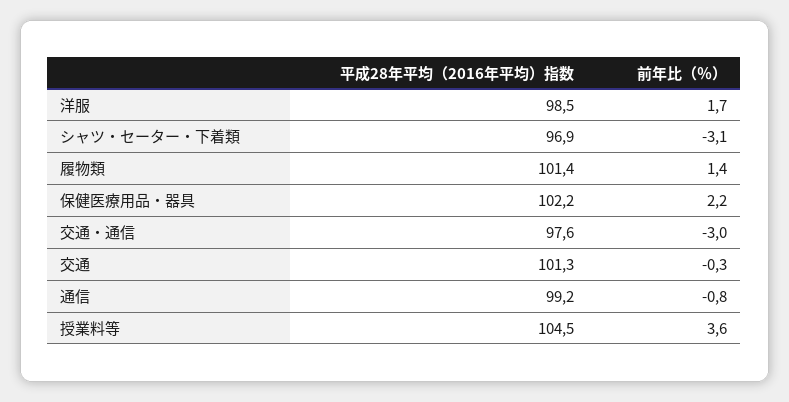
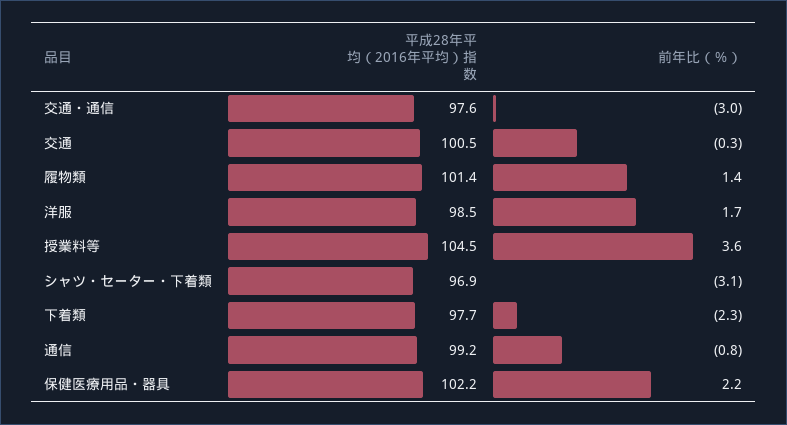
平成28年平均（2016年平均）指数, 交通: 101.3 -> 100.5
平成28年平均（2016年平均）指数, 下着類: none -> 97.7
前年比（％）, 下着類: none -> -2.3

